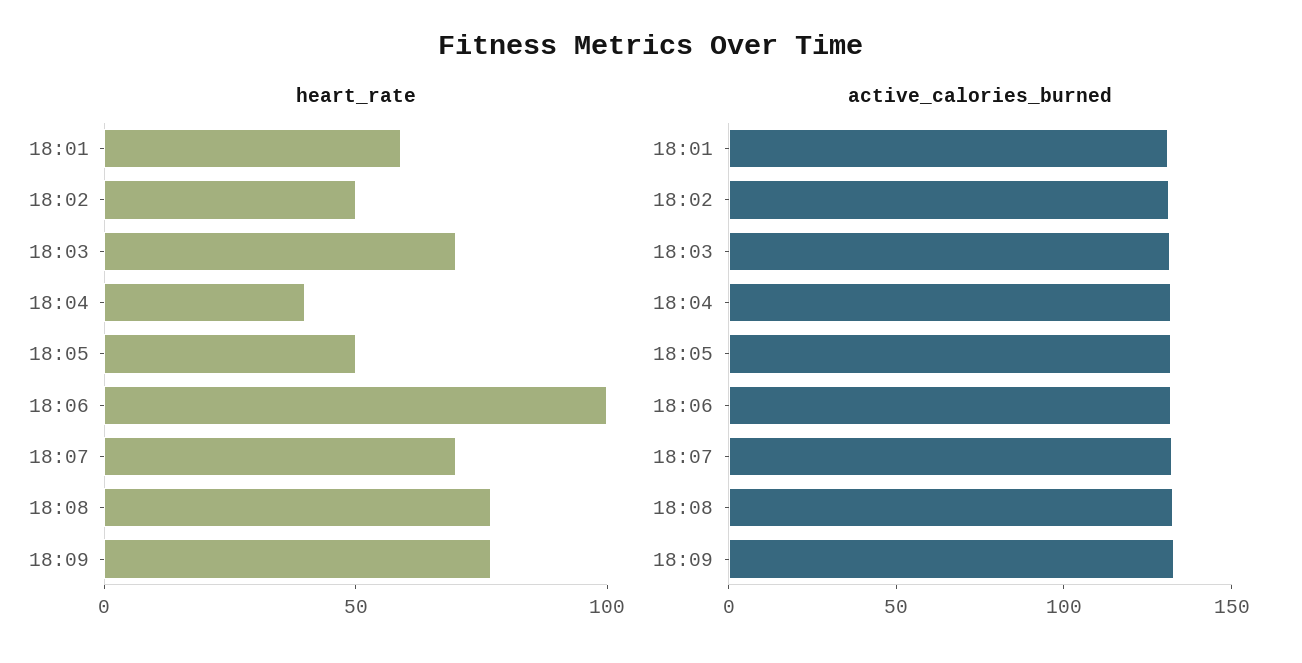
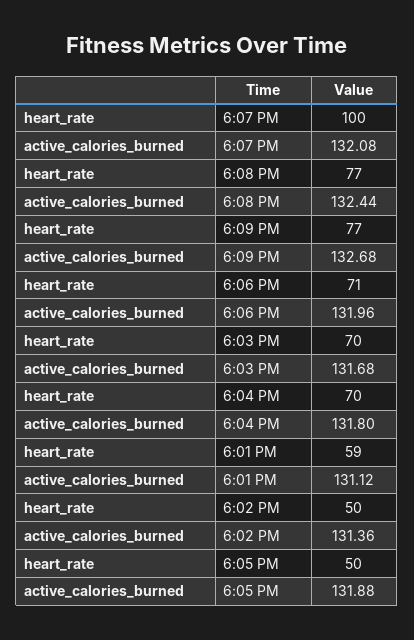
heart_rate, 18:04: 40 -> 70
heart_rate, 18:06: 100 -> 71
heart_rate, 18:07: 70 -> 100

